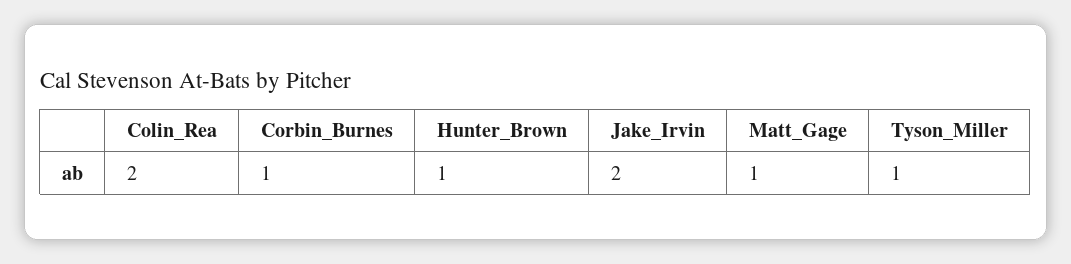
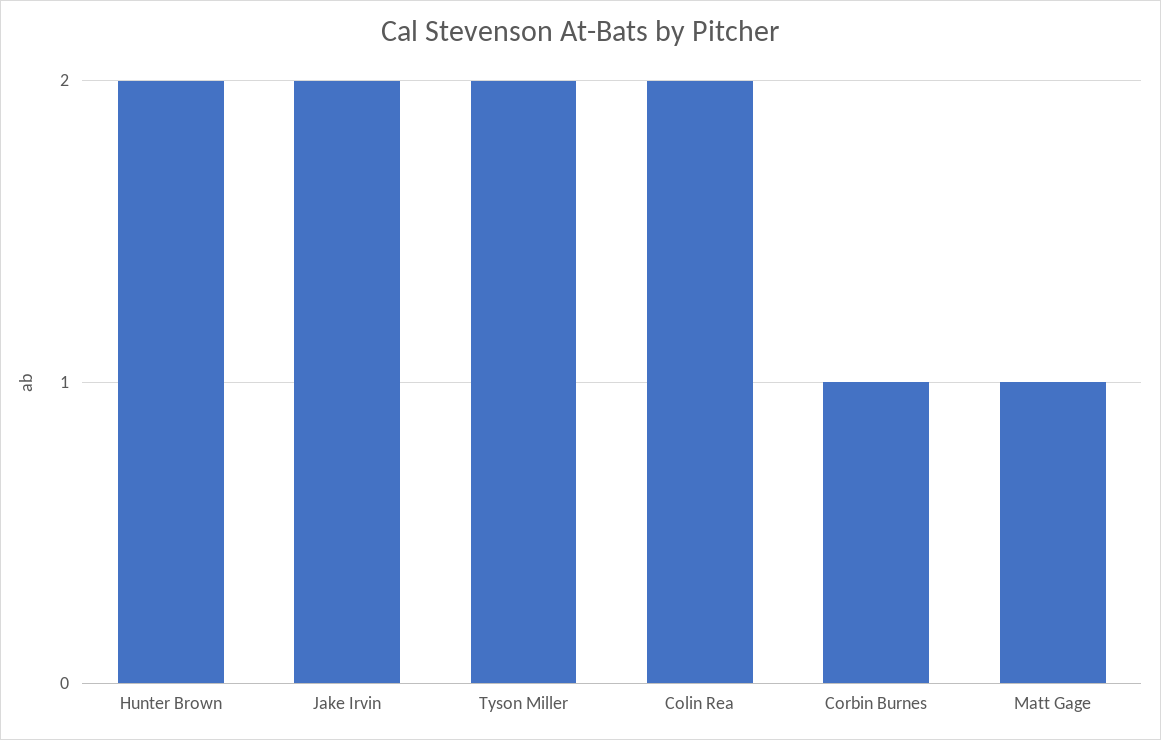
Hunter_Brown: 1 -> 2
Tyson_Miller: 1 -> 2

